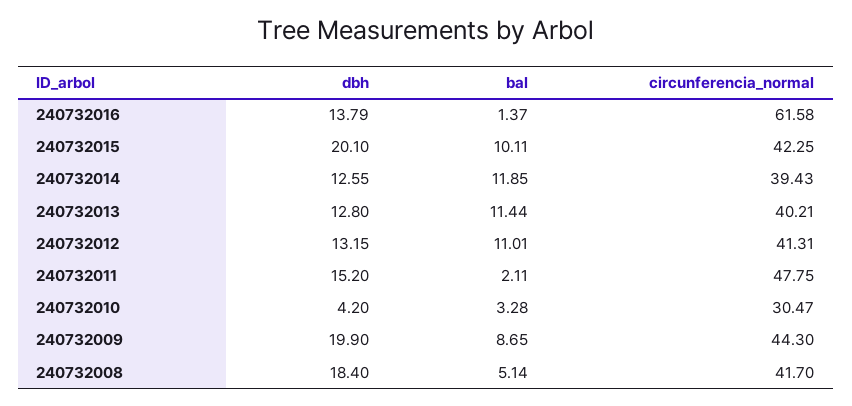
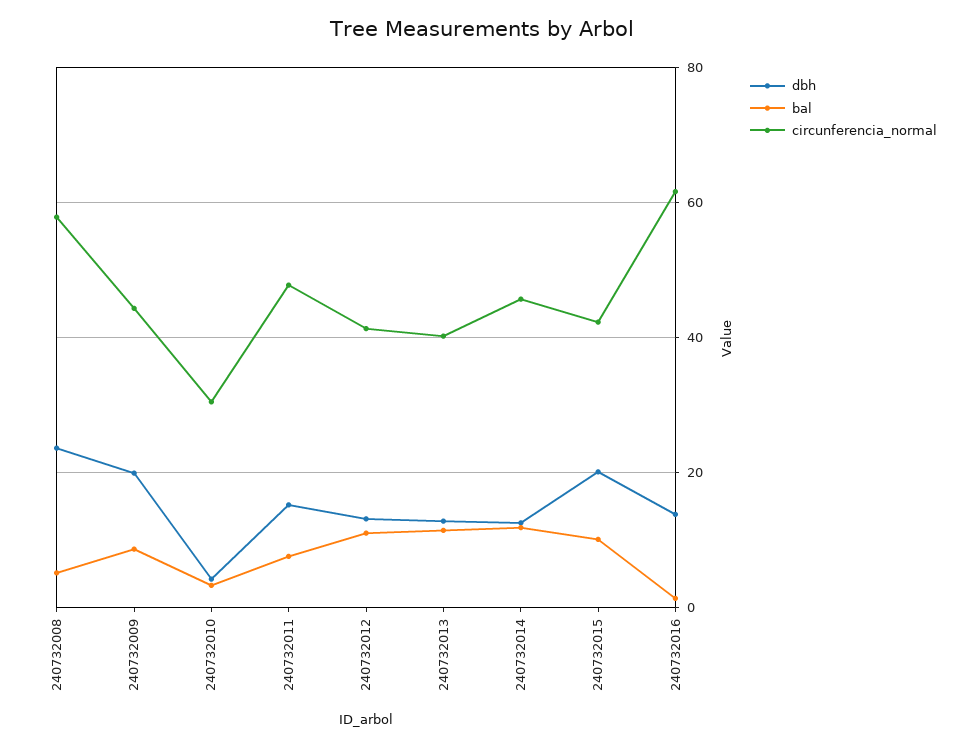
circunferencia_normal, 240732014: 39.43 -> 46
bal, 240732011: 2.11 -> 8
dbh, 240732008: 18.4 -> 24
circunferencia_normal, 240732008: 41.7 -> 58

